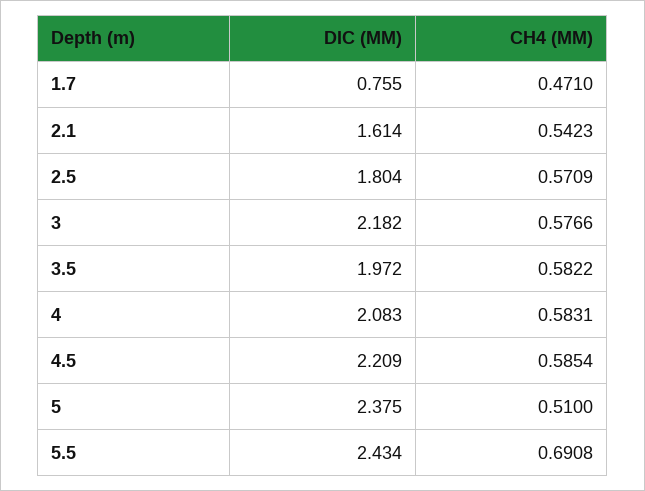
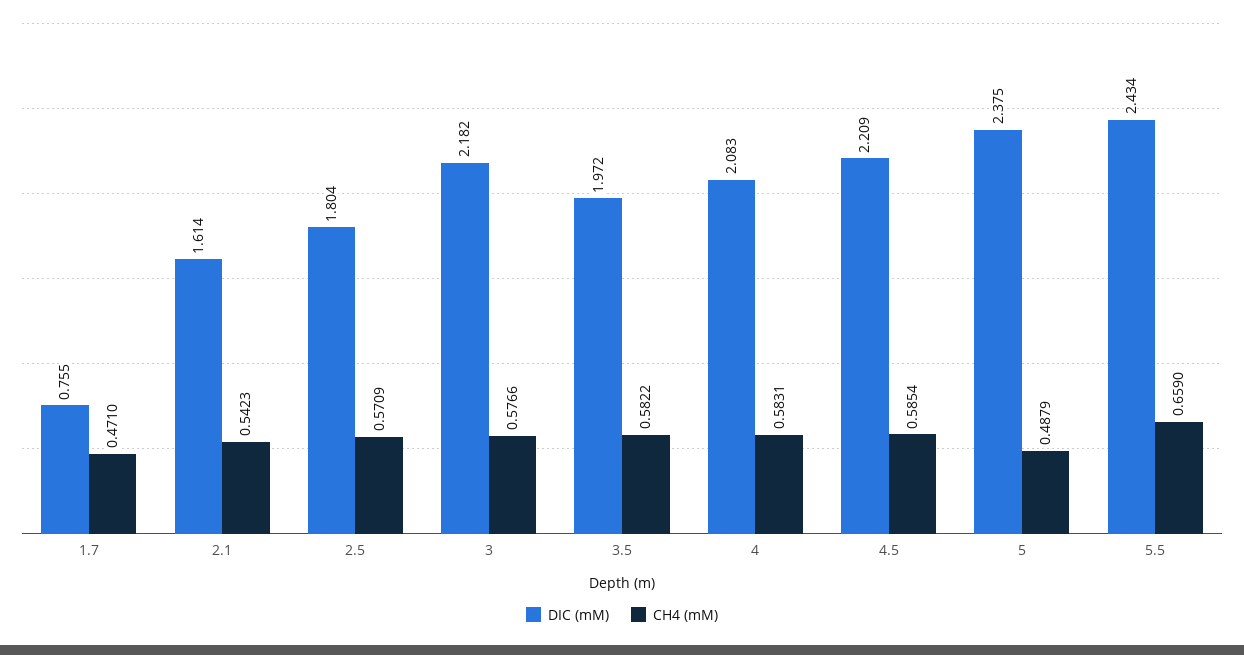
CH4 (MM), 5: 0.51 -> 0.4879
CH4 (MM), 5.5: 0.6908 -> 0.659

